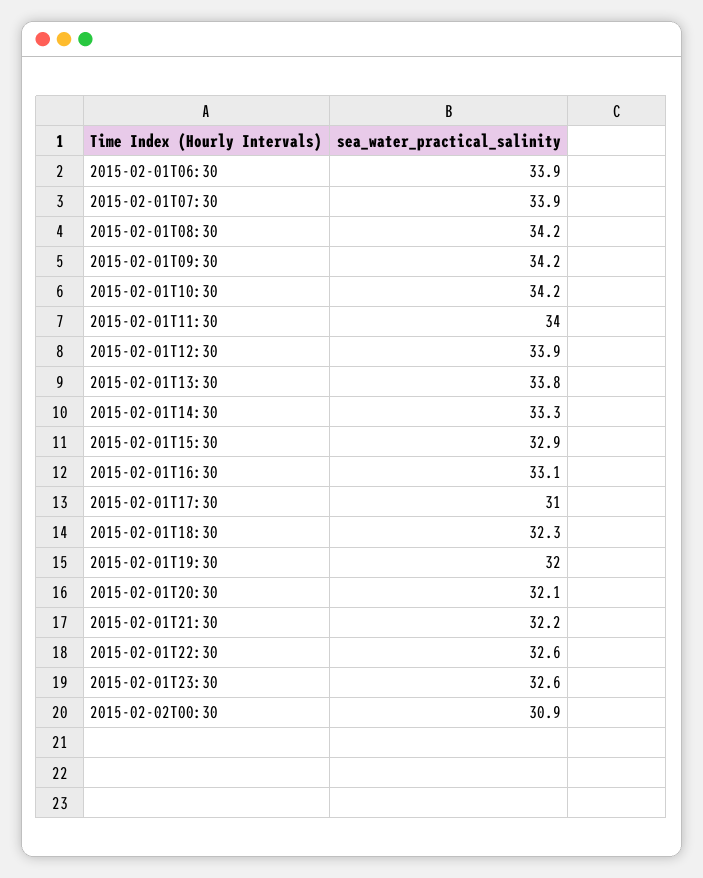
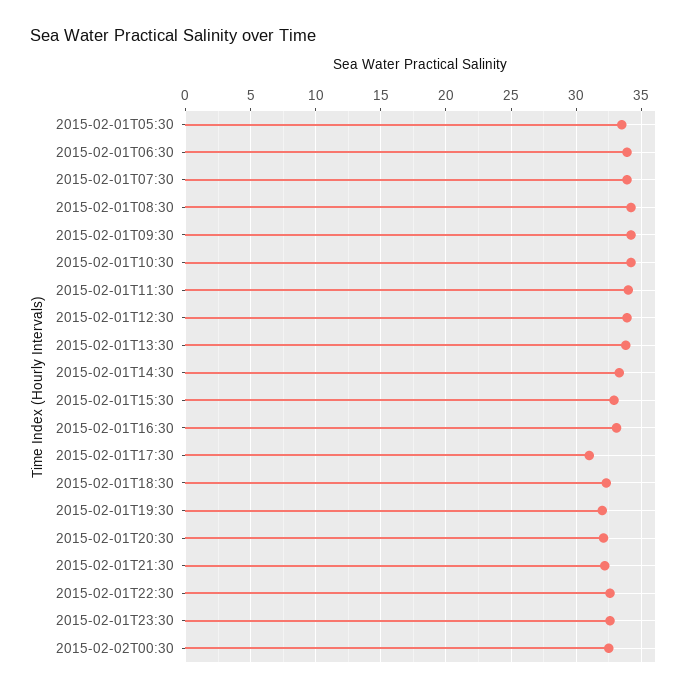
2015-02-02T00:30: 30.9 -> 32.5
2015-02-01T05:30: none -> 33.5

